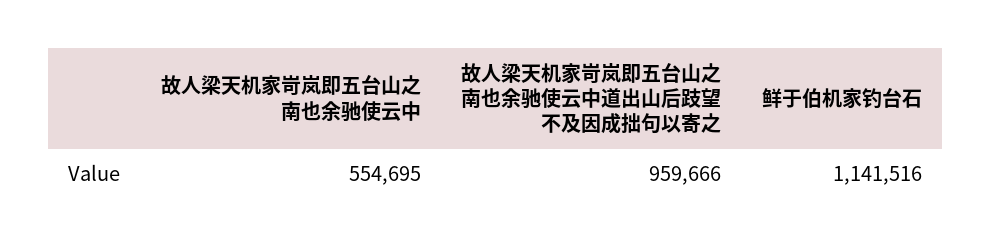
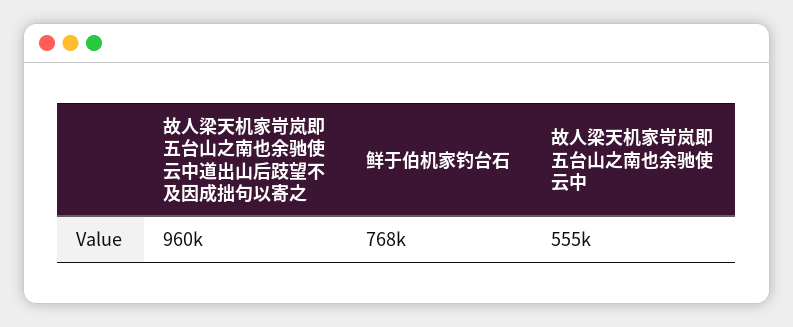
鲜于伯机家钓台石: 1141516 -> 768000

